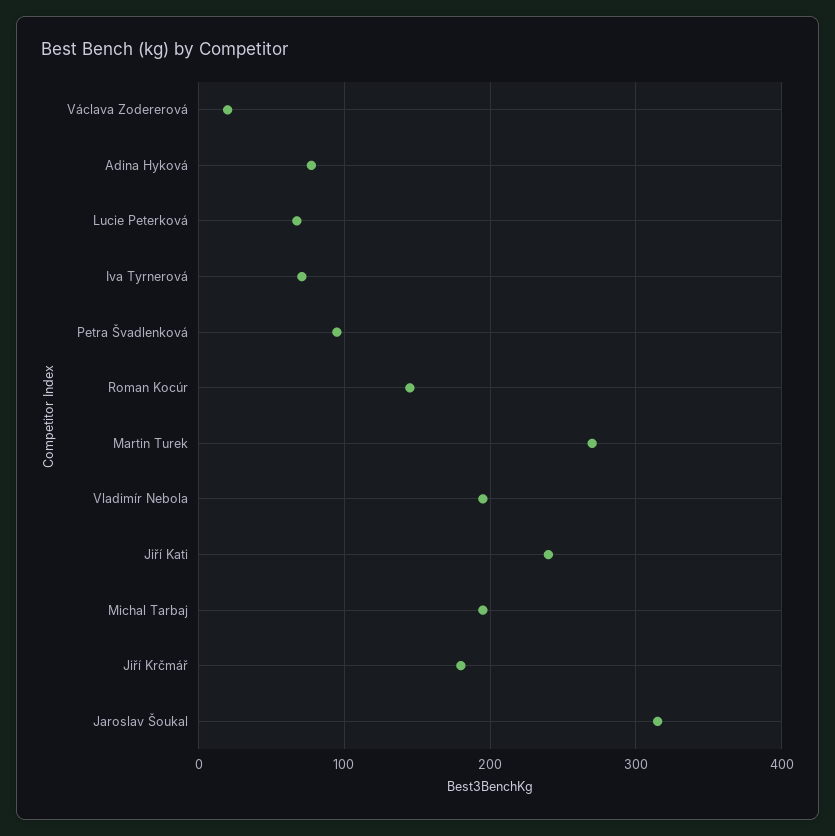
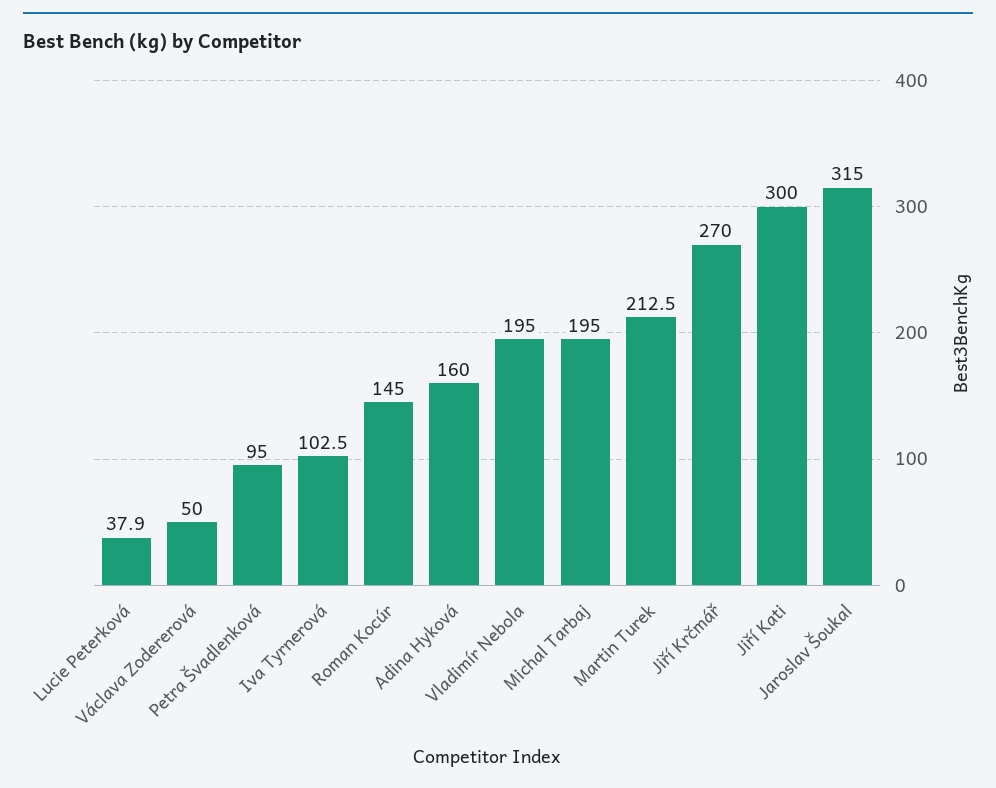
Václava Zodererová: 20 -> 50
Adina Hyková: 80 -> 160
Lucie Peterková: 70 -> 37.9
Iva Tyrnerová: 70 -> 102.5
Martin Turek: 270 -> 212.5
Jiří Kati: 240 -> 300
Jiří Krčmář: 180 -> 270

